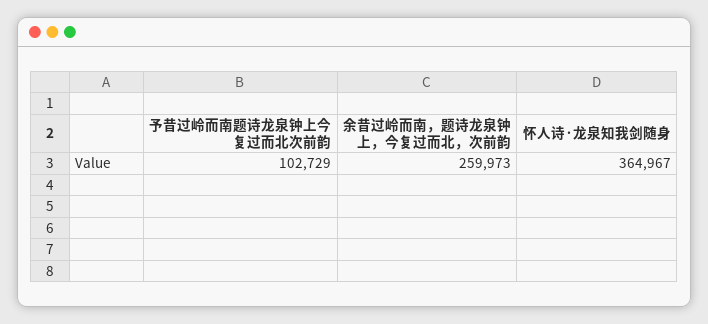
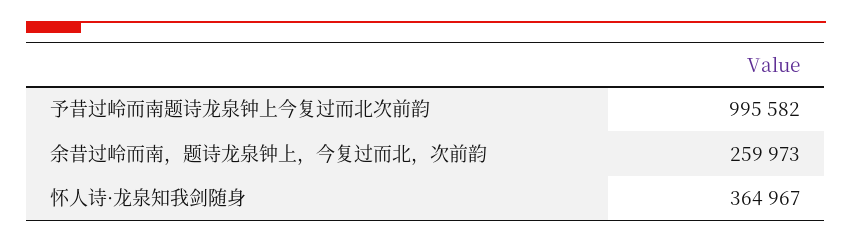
予昔过岭而南题诗龙泉钟上今复过而北次前韵: 102729 -> 995582

